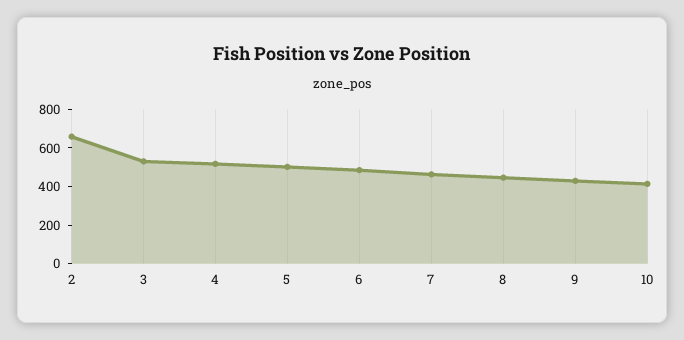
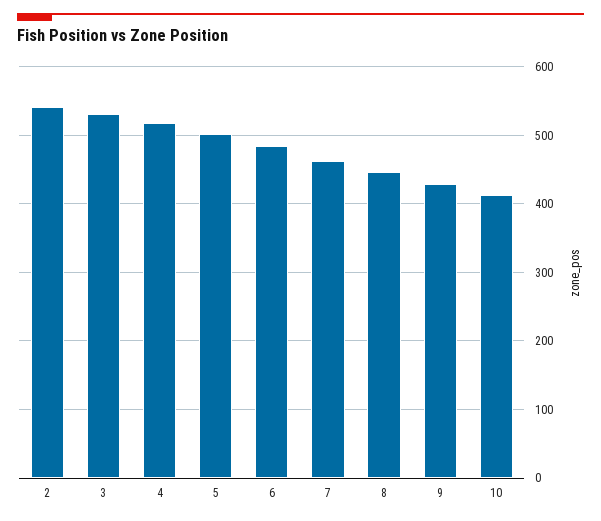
2: 650 -> 540

